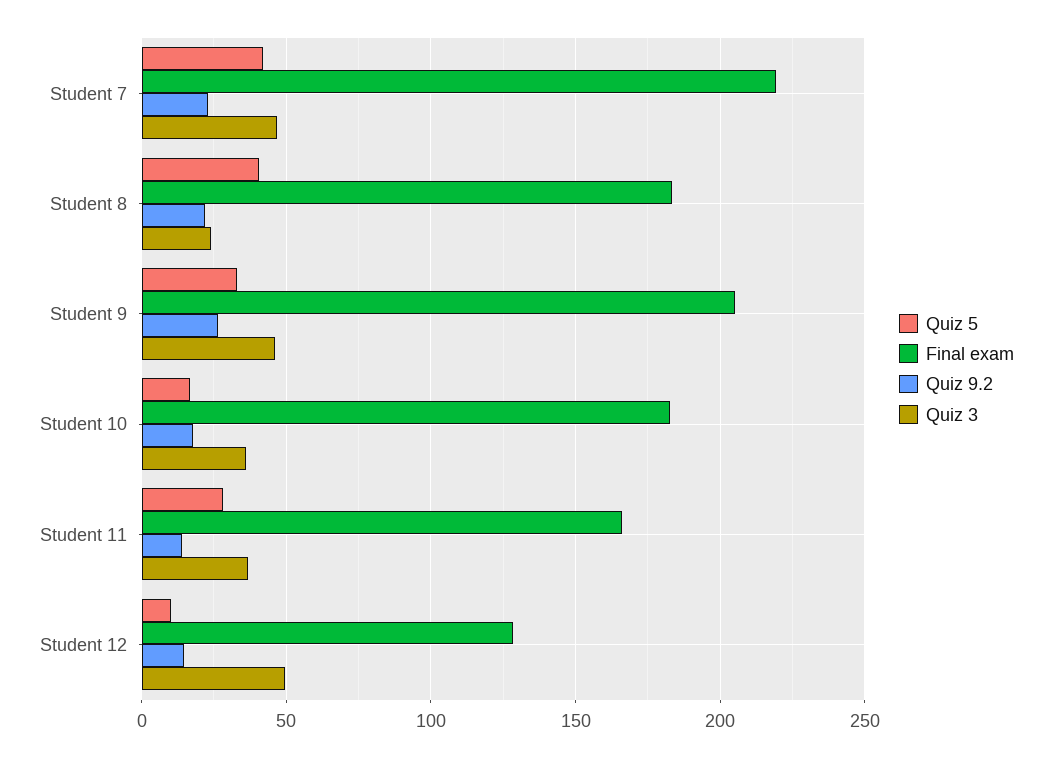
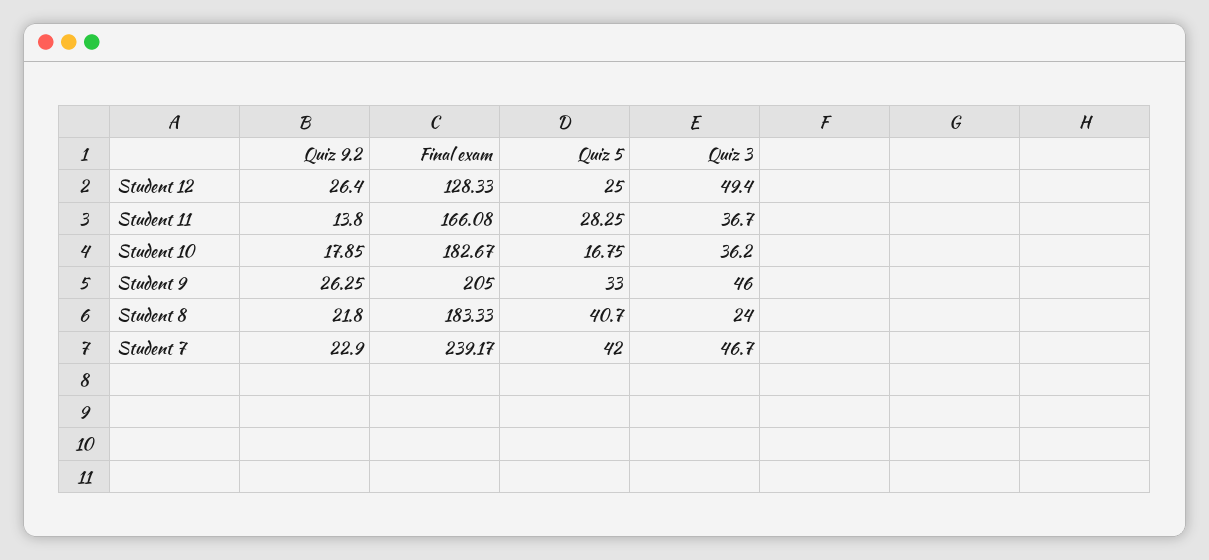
Final exam, Student 7: 220 -> 239.17
Quiz 5, Student 12: 10 -> 25
Quiz 9.2, Student 12: 15 -> 26.4

